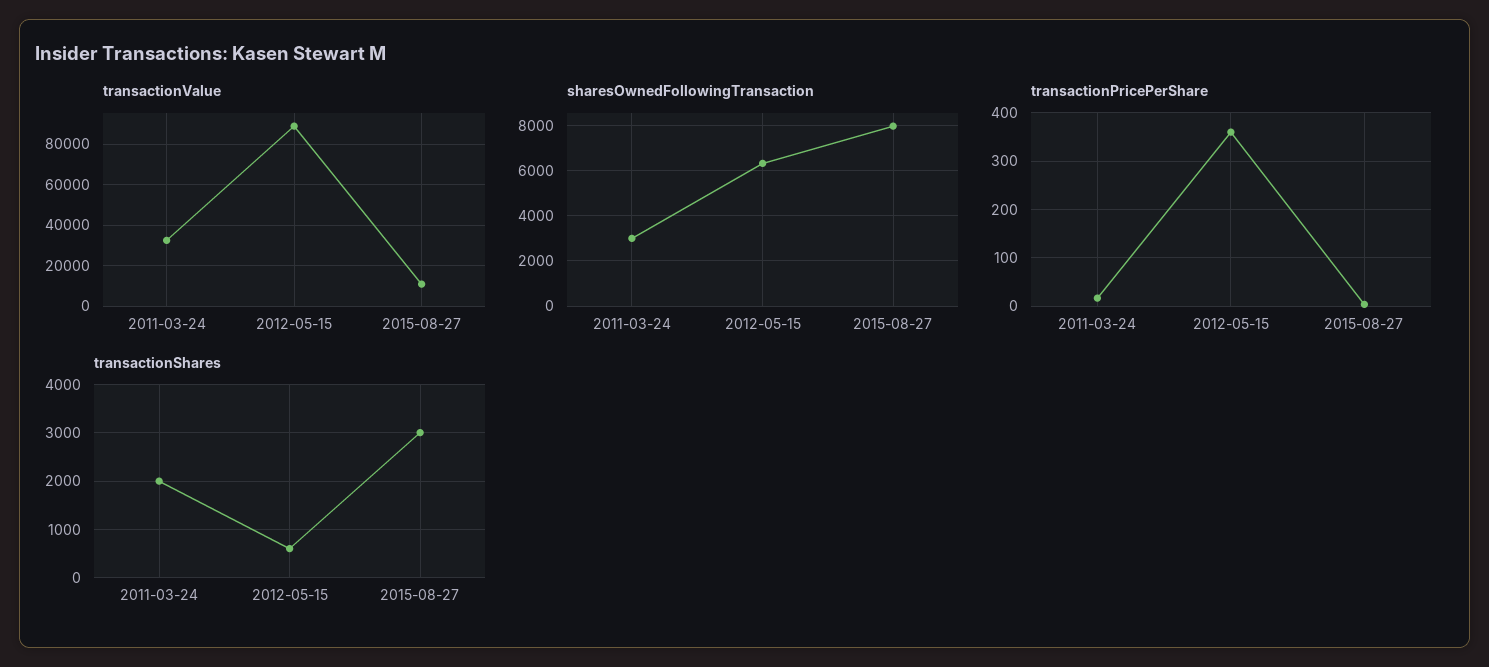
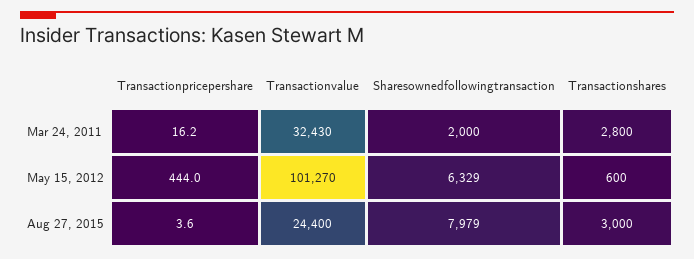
transactionValue, 2012-05-15: 90000 -> 101270
transactionValue, 2015-08-27: 10000 -> 24400
sharesOwnedFollowingTransaction, 2011-03-24: 3000 -> 2000
transactionPricePerShare, 2012-05-15: 360 -> 444
transactionShares, 2011-03-24: 2000 -> 2800

